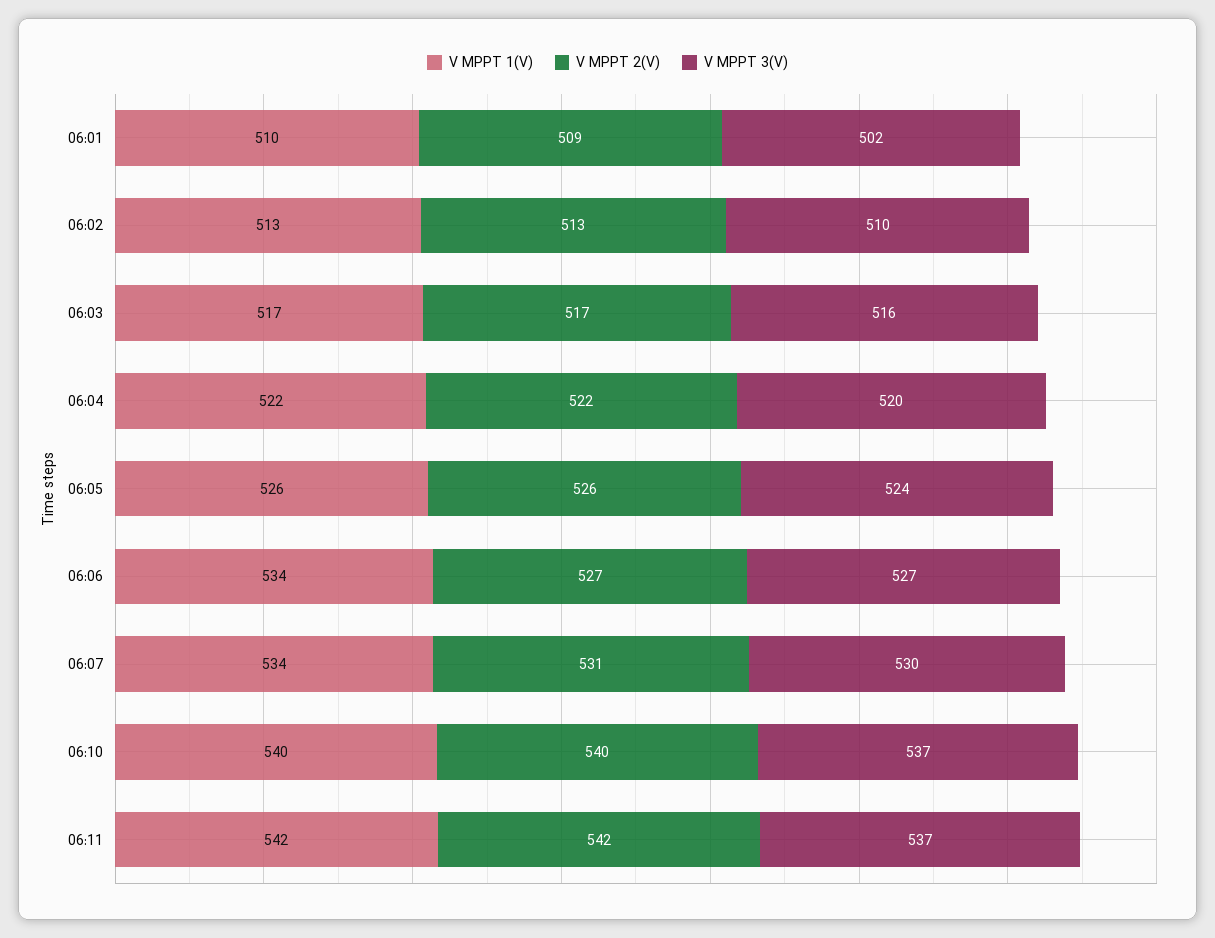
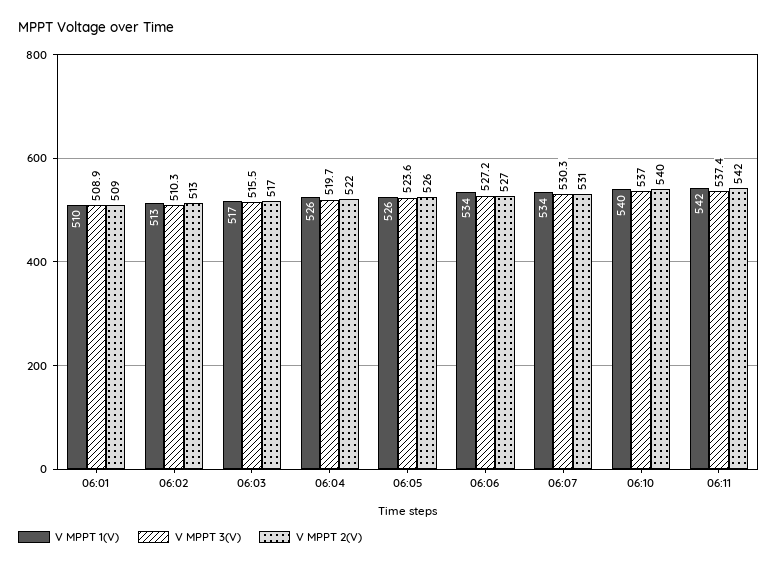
V MPPT 3(V), 06:01: 502 -> 508.9
V MPPT 1(V), 06:04: 522 -> 526

